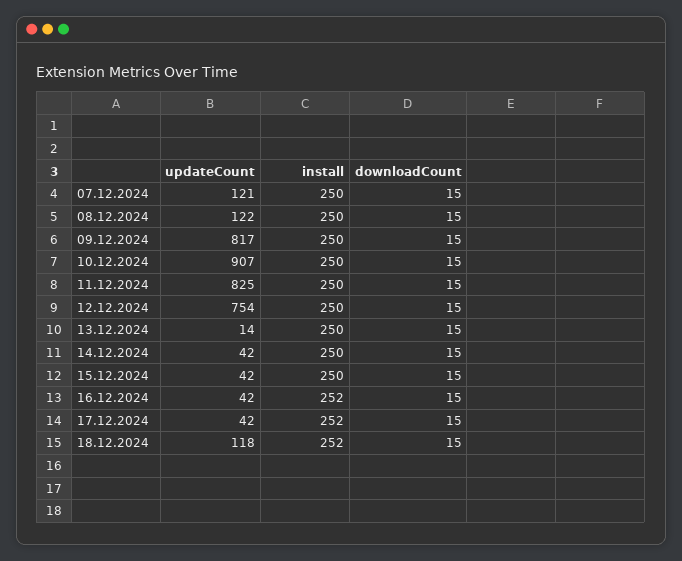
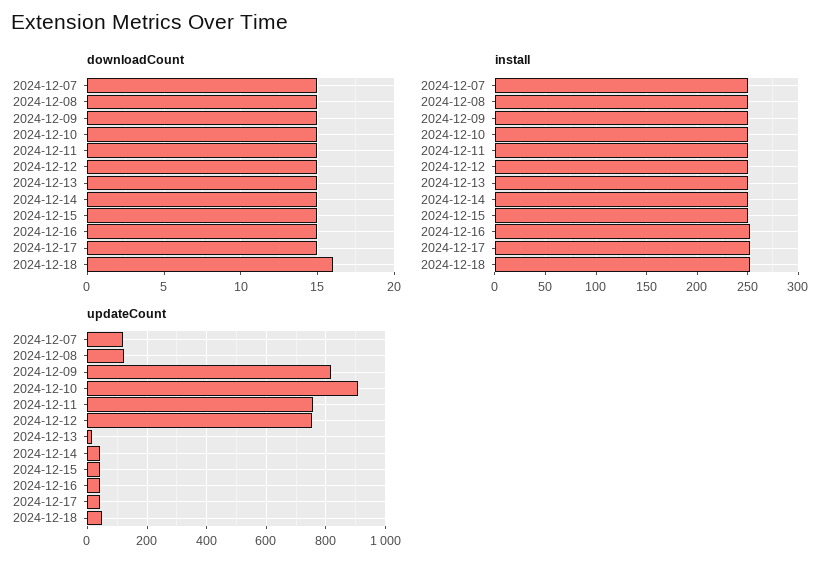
updateCount, 11.12.2024: 825 -> 750
updateCount, 18.12.2024: 118 -> 50
downloadCount, 18.12.2024: 15 -> 16

